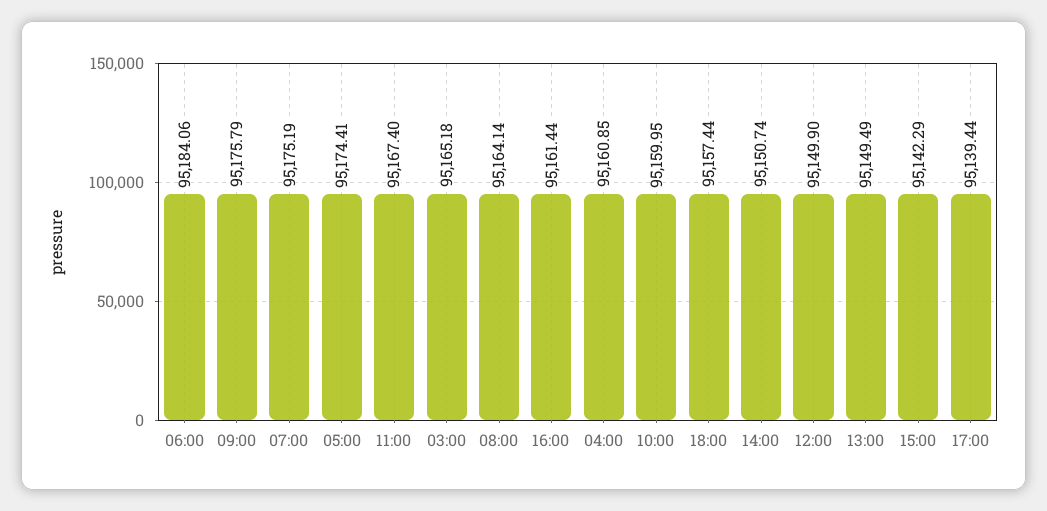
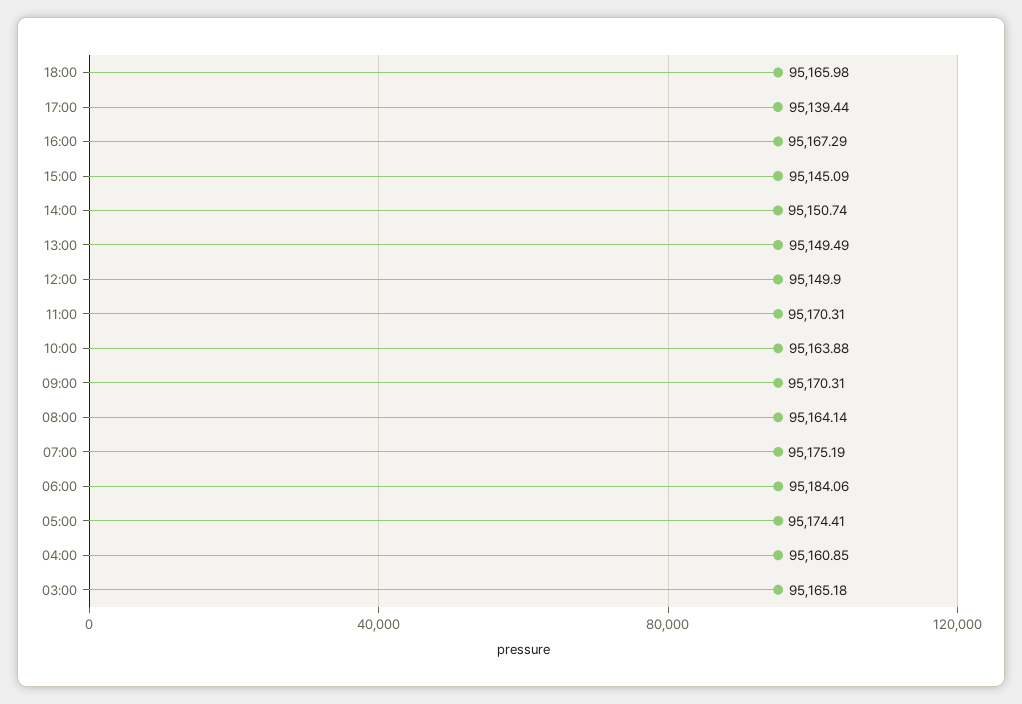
09:00: 95175.79 -> 95170.31
11:00: 95167.4 -> 95170.31
16:00: 95161.44 -> 95167.29
10:00: 95159.95 -> 95163.88
18:00: 95157.44 -> 95165.98
15:00: 95142.29 -> 95145.09

